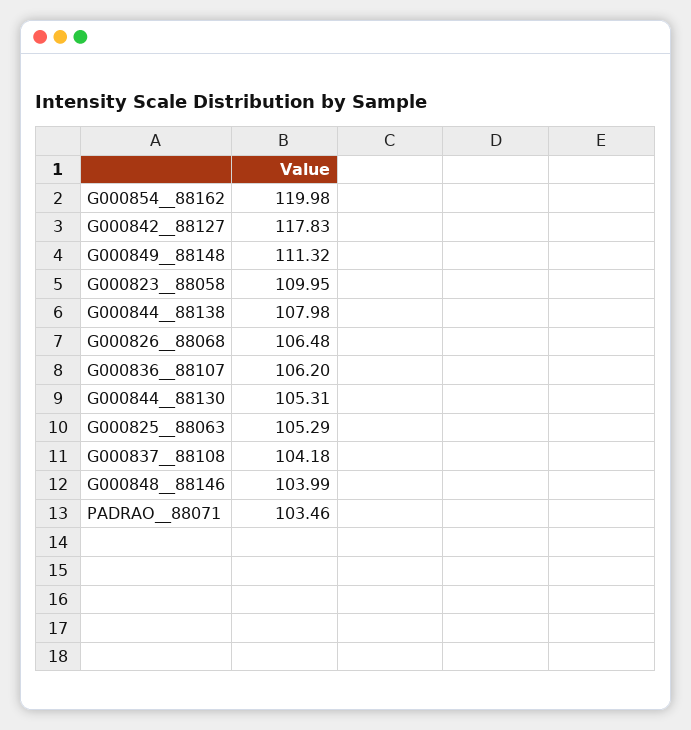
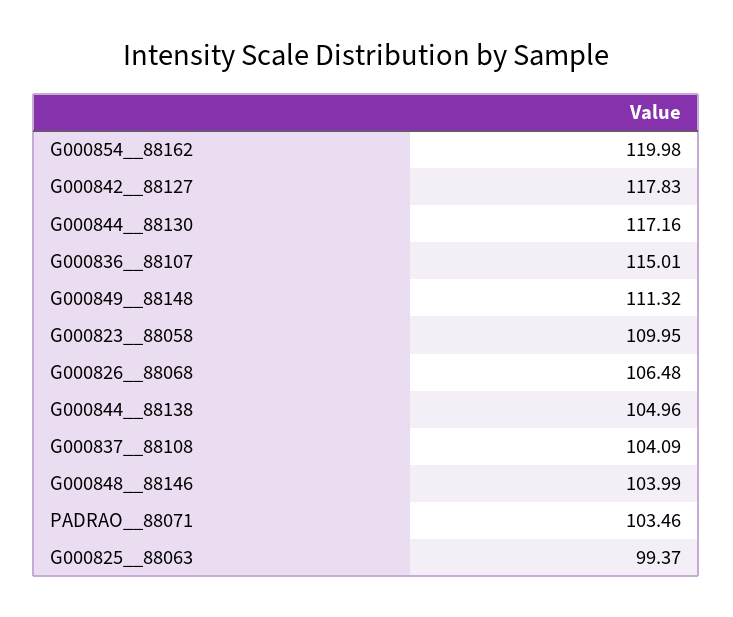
G000844__88138: 107.98 -> 104.96
G000836__88107: 106.2 -> 115.01
G000844__88130: 105.31 -> 117.16
G000825__88063: 105.29 -> 99.37
G000837__88108: 104.18 -> 104.09

